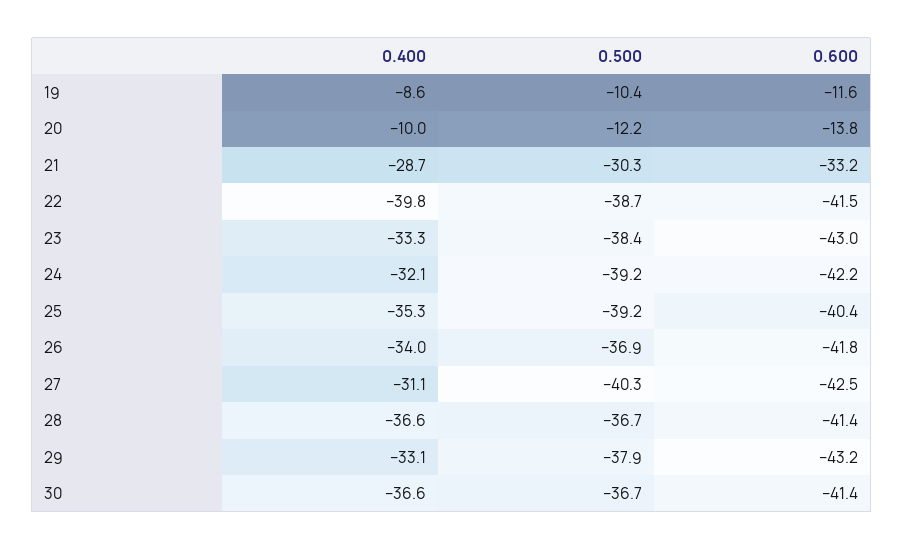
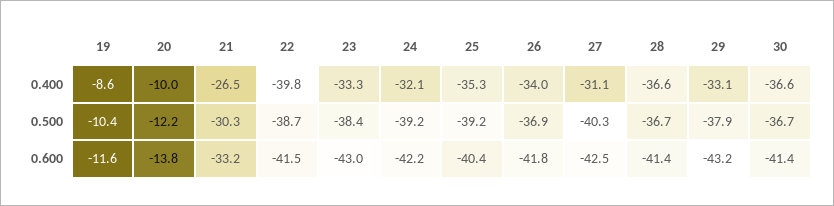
0.400, 21: -28.7 -> -26.5

